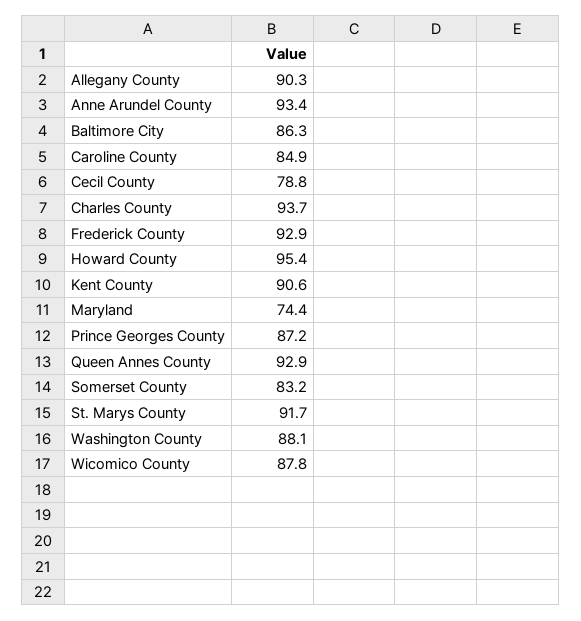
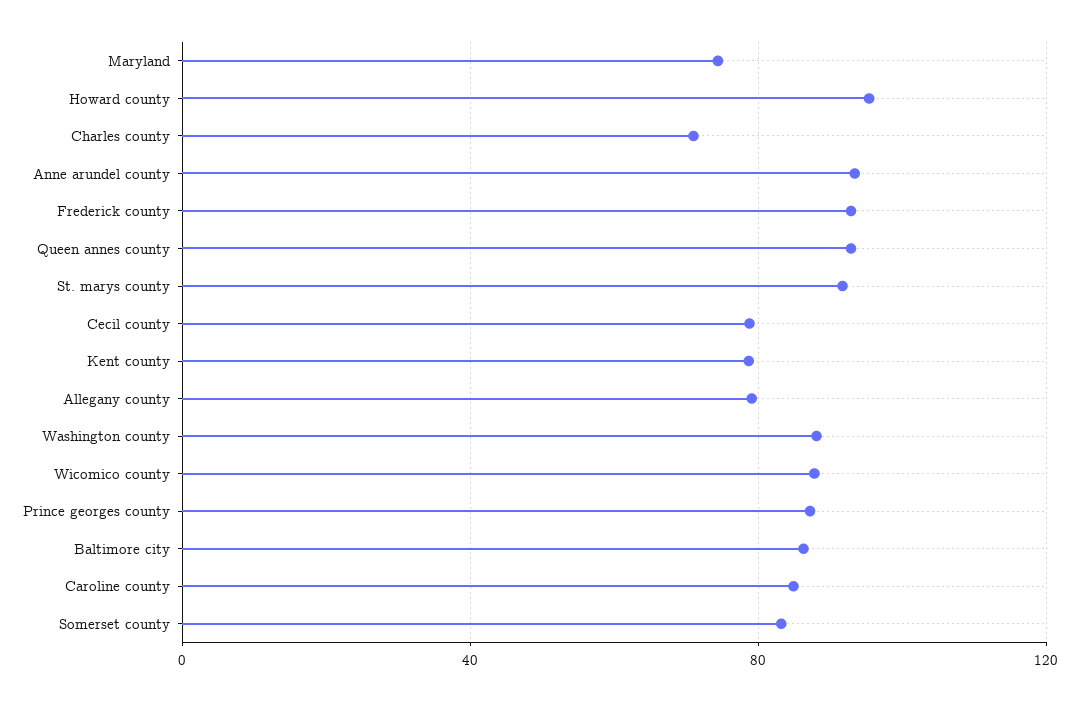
Allegany County: 90.3 -> 80
Charles County: 93.7 -> 70
Kent County: 90.6 -> 80

